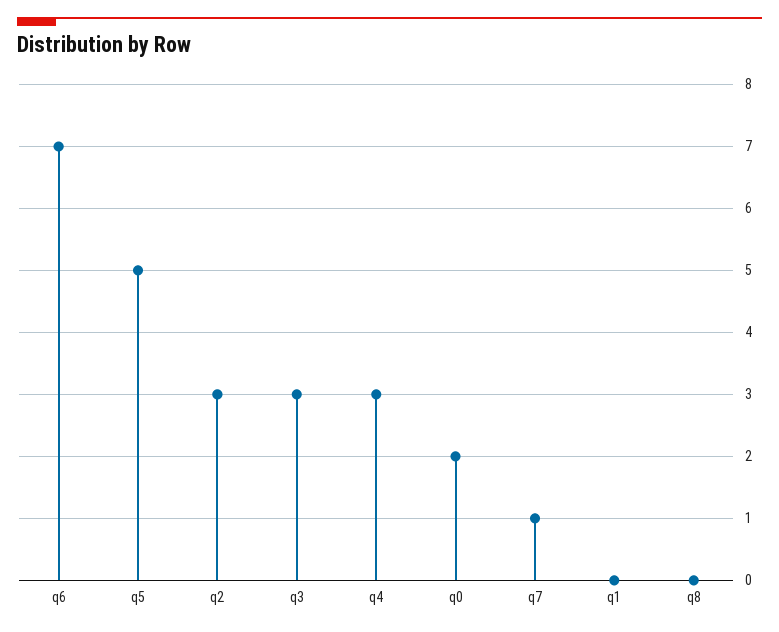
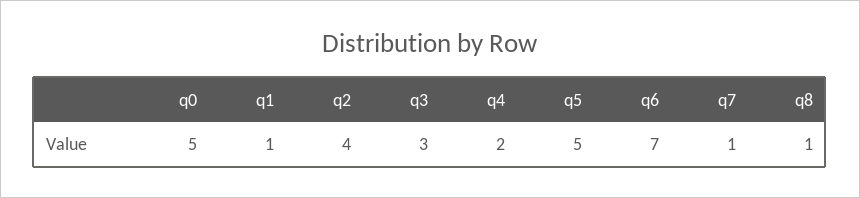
q2: 3 -> 4
q4: 3 -> 2
q0: 2 -> 5
q1: 0 -> 1
q8: 0 -> 1

